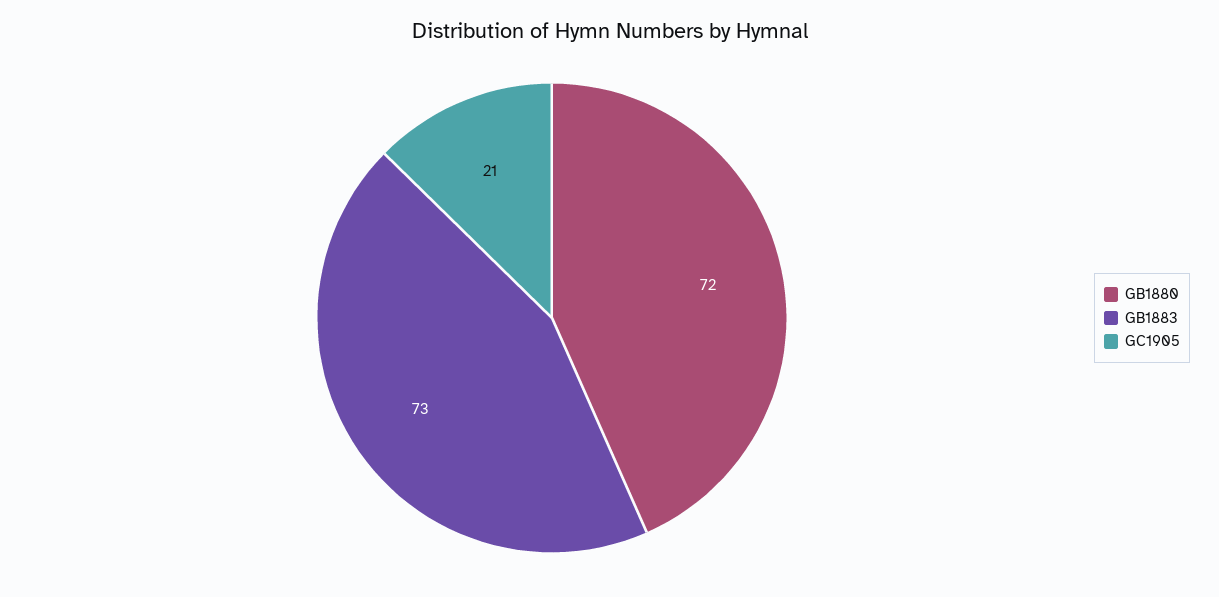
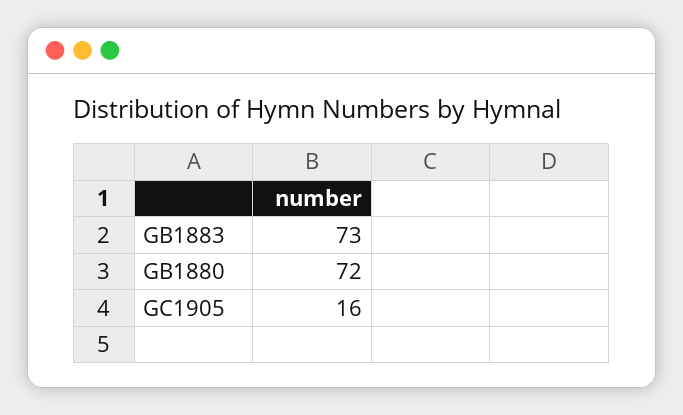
GC1905: 21 -> 16

